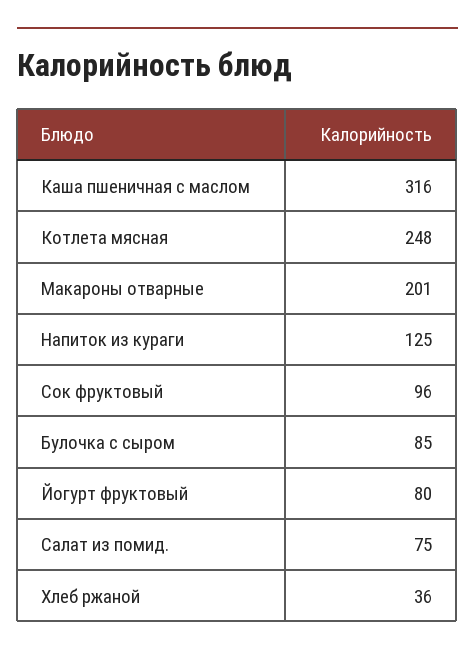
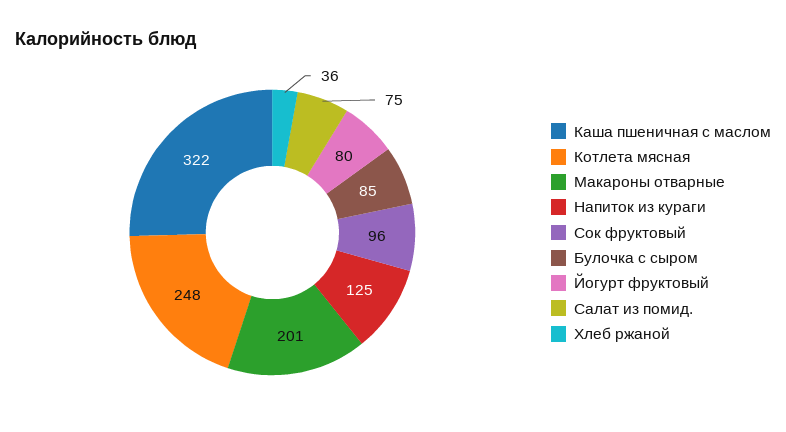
Каша пшеничная с маслом: 316 -> 322

